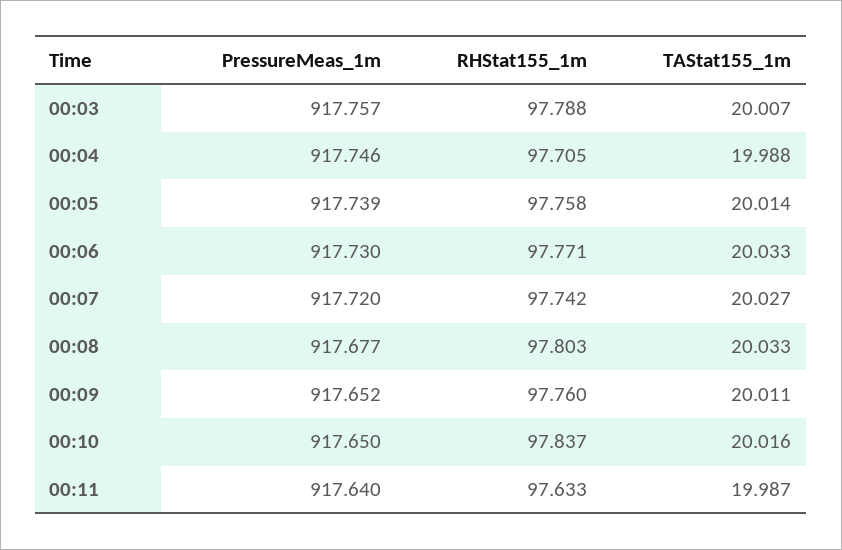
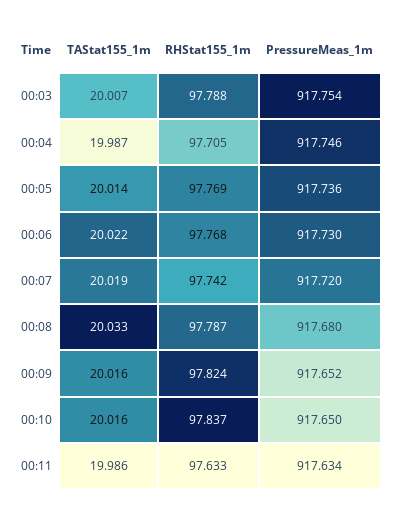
PressureMeas_1m, 00:03: 917.757 -> 917.754
TAStat155_1m, 00:04: 19.988 -> 19.987
PressureMeas_1m, 00:05: 917.739 -> 917.736
RHStat155_1m, 00:05: 97.758 -> 97.769
RHStat155_1m, 00:06: 97.771 -> 97.768
TAStat155_1m, 00:06: 20.033 -> 20.022
TAStat155_1m, 00:07: 20.027 -> 20.019
PressureMeas_1m, 00:08: 917.677 -> 917.68
RHStat155_1m, 00:08: 97.803 -> 97.787
RHStat155_1m, 00:09: 97.76 -> 97.824
TAStat155_1m, 00:09: 20.011 -> 20.016
PressureMeas_1m, 00:11: 917.64 -> 917.634
TAStat155_1m, 00:11: 19.987 -> 19.986

